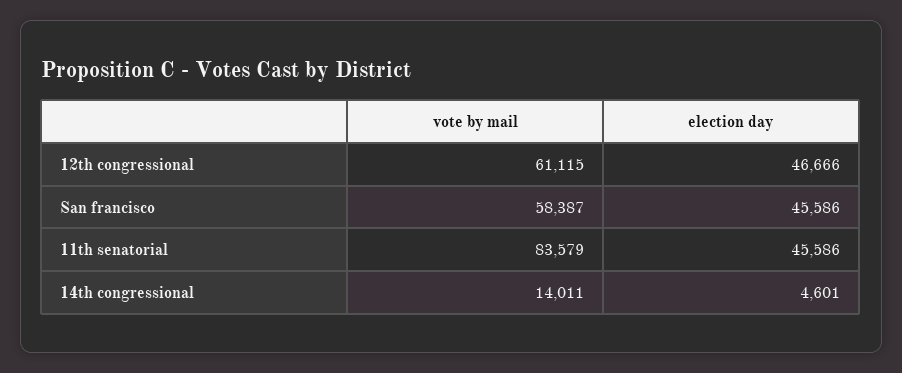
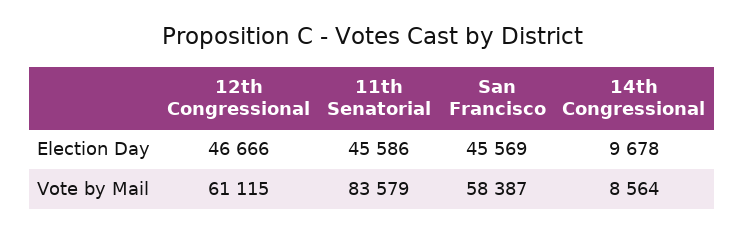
election day, San francisco: 45586 -> 45569
vote by mail, 14th congressional: 14011 -> 8564
election day, 14th congressional: 4601 -> 9678

